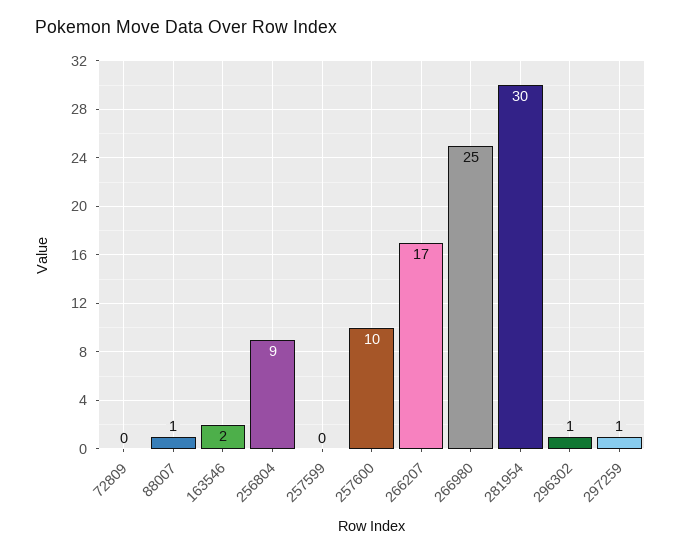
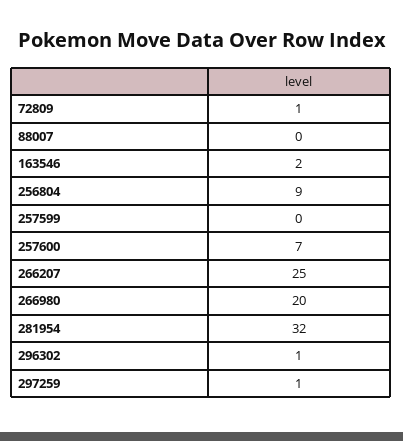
72809: 0 -> 1
88007: 1 -> 0
257600: 10 -> 7
266207: 17 -> 25
266980: 25 -> 20
281954: 30 -> 32

